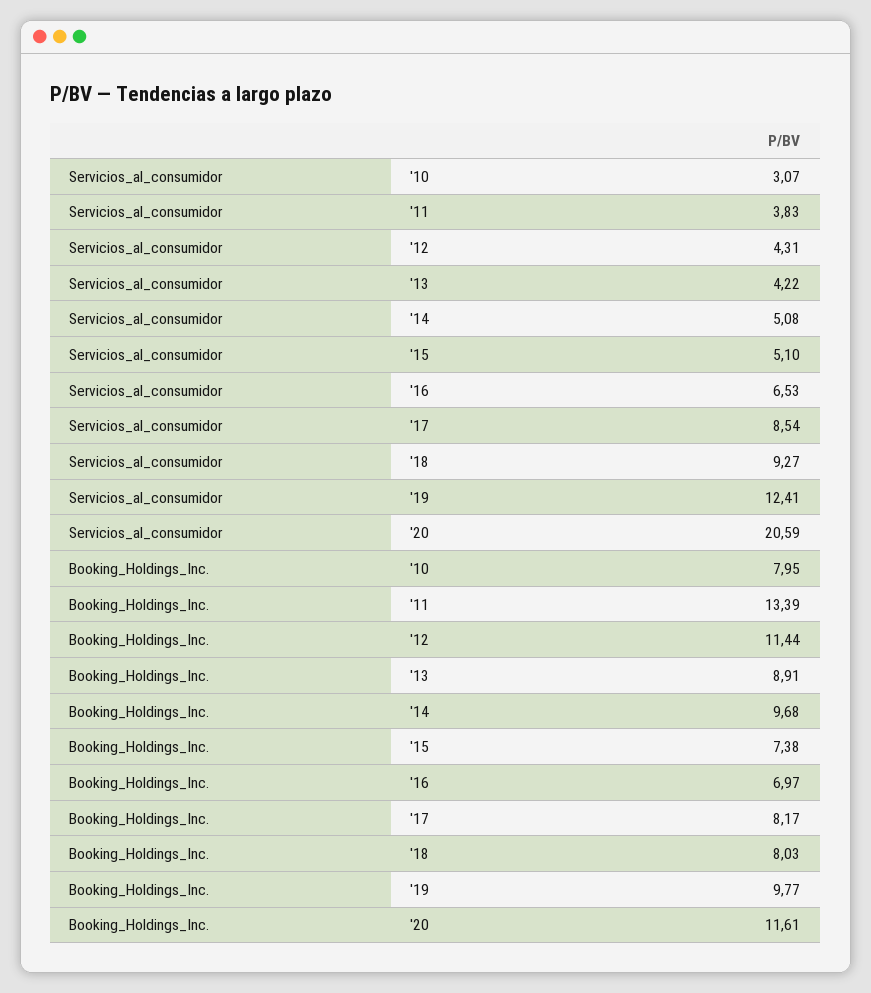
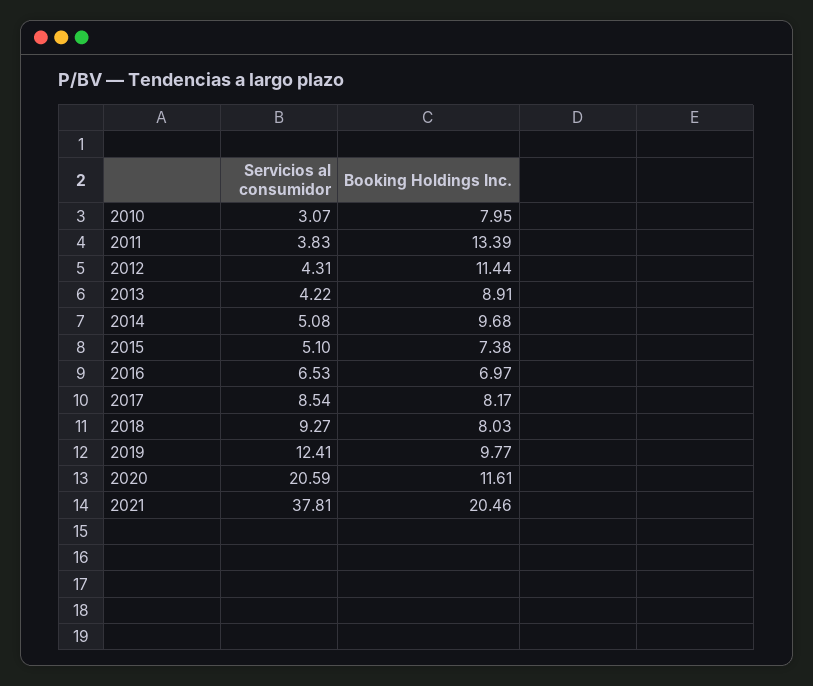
Servicios_al_consumidor, 2021: none -> 37.81
Booking_Holdings_Inc., 2021: none -> 20.46

